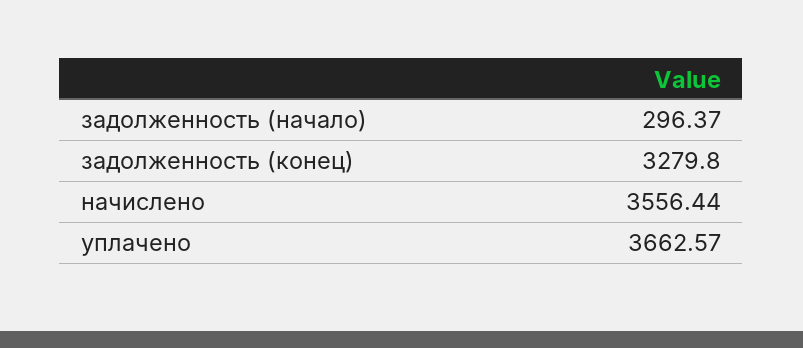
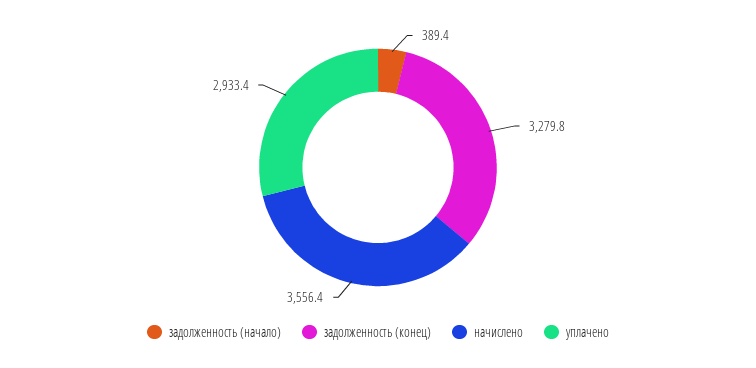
задолженность (начало): 296.37 -> 389.4
уплачено: 3662.57 -> 2933.4

